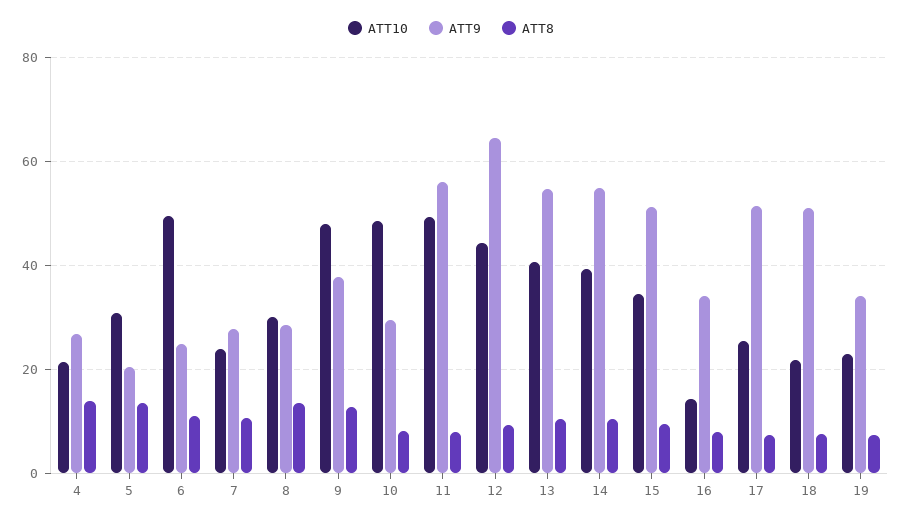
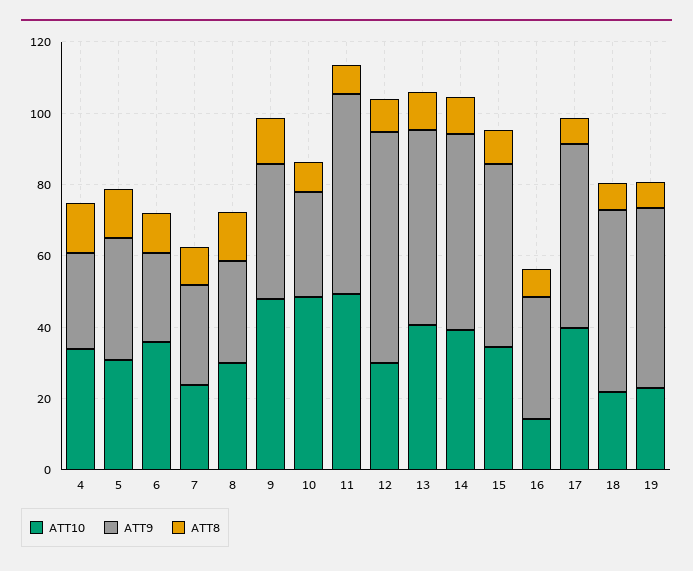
ATT10, 4: 22 -> 35
ATT9, 5: 20 -> 35
ATT10, 6: 50 -> 35
ATT10, 12: 44 -> 30
ATT10, 17: 26 -> 40
ATT9, 19: 34 -> 50

